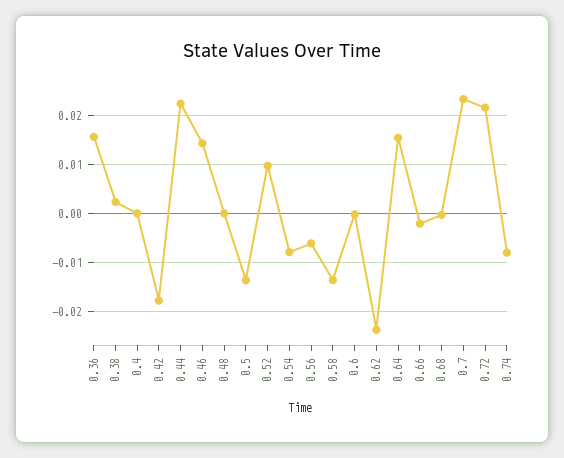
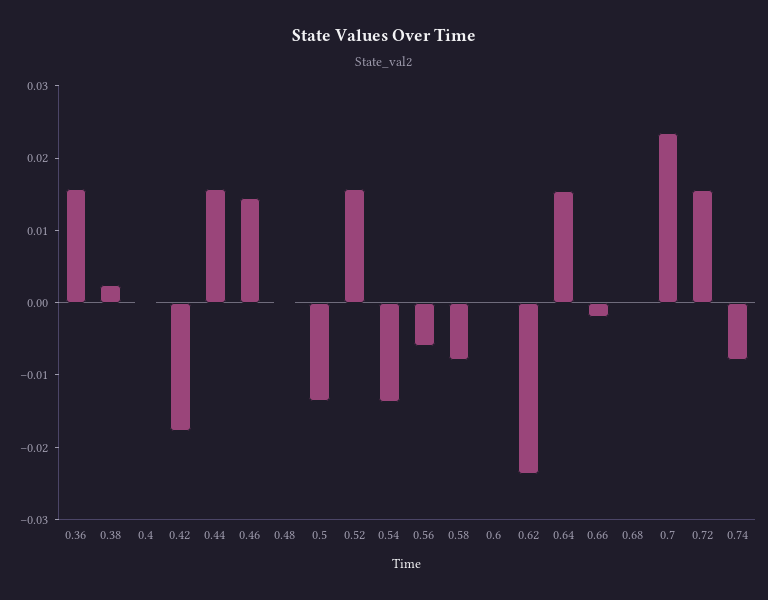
0.44: 0.022 -> 0.016
0.52: 0.01 -> 0.016
0.54: -0.008 -> -0.014
0.58: -0.014 -> -0.008
0.72: 0.022 -> 0.016

